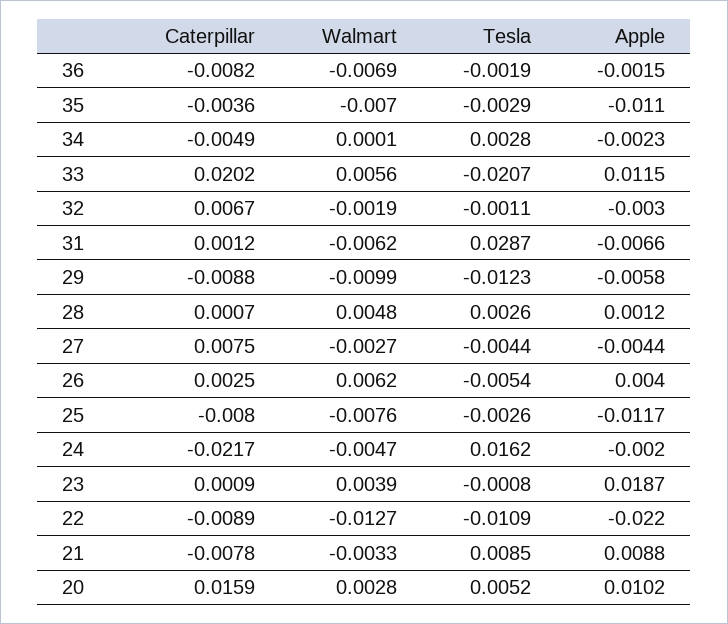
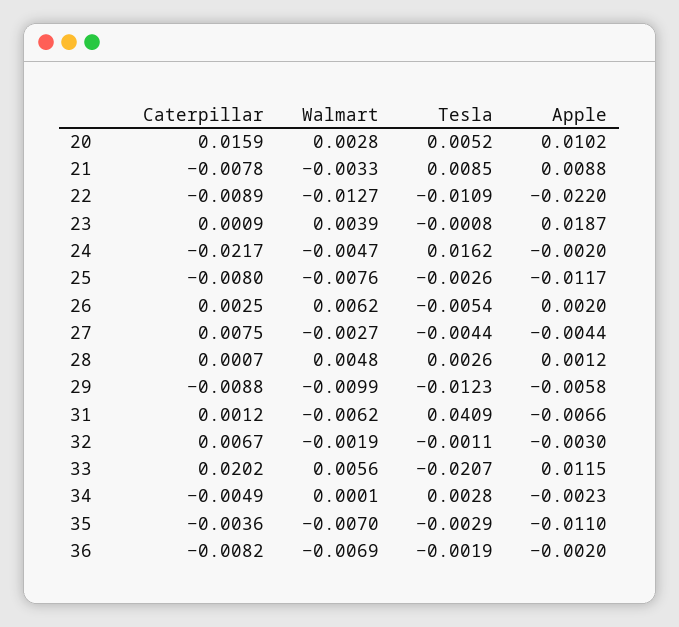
Apple, 36: -0.0015 -> -0.002
Tesla, 31: 0.0287 -> 0.0409
Apple, 26: 0.004 -> 0.002

